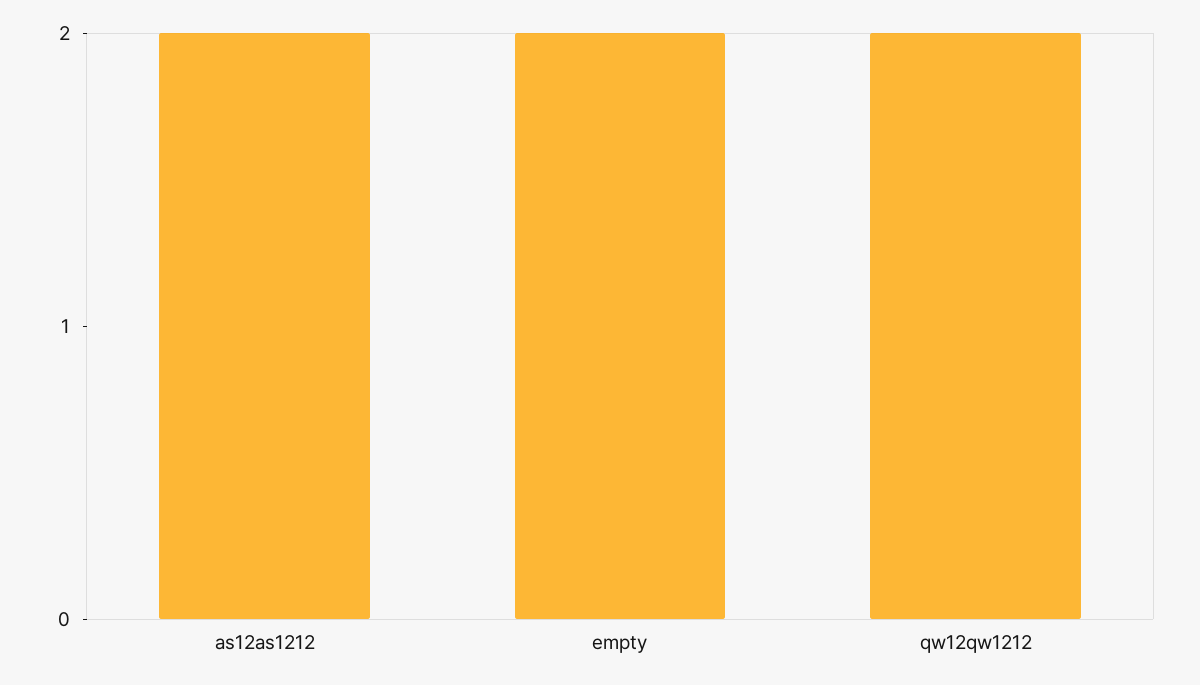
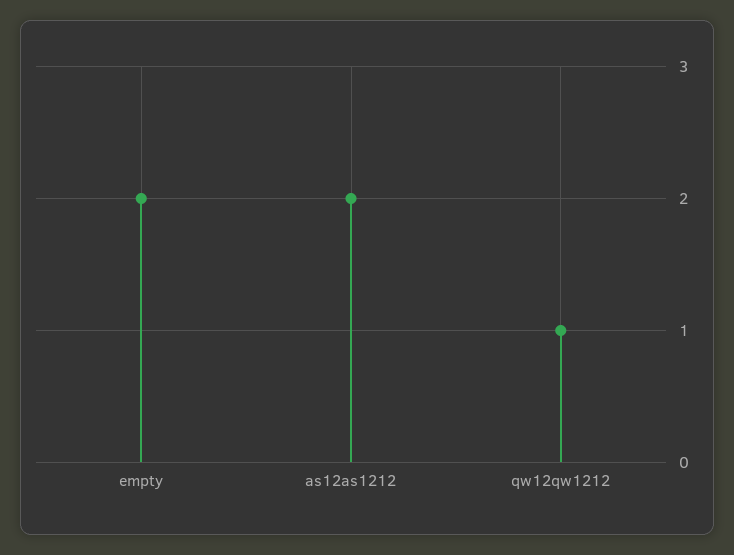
qw12qw1212: 2 -> 1

